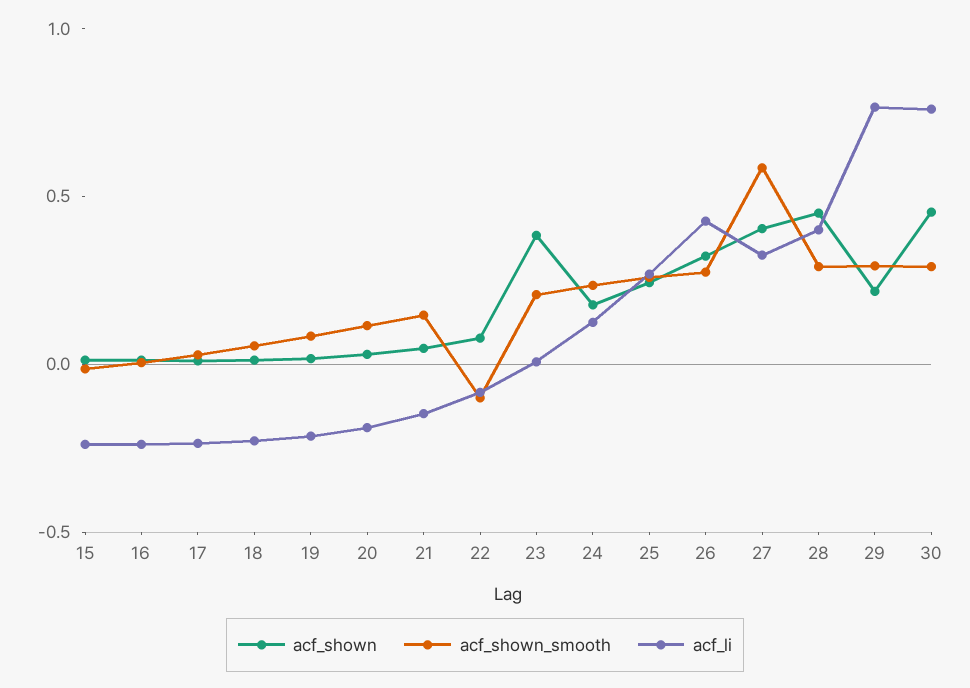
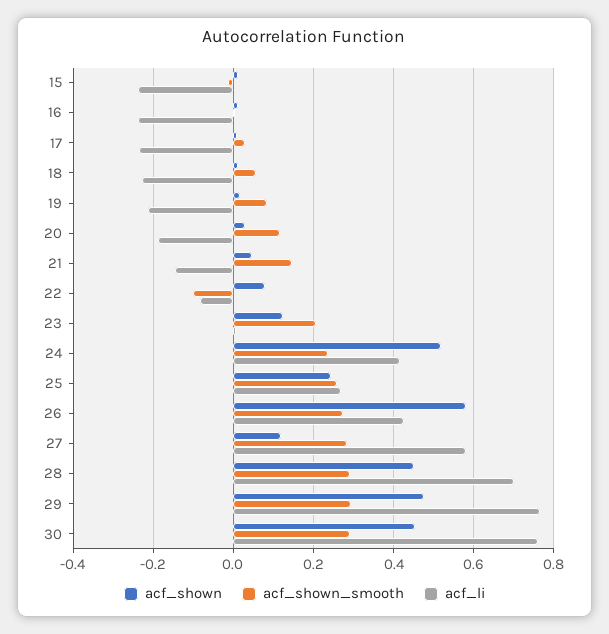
acf_shown, 23: 0.4 -> 0.12
acf_shown, 24: 0.2 -> 0.52
acf_li, 24: 0.1 -> 0.42
acf_shown, 26: 0.3 -> 0.58
acf_shown, 27: 0.4 -> 0.12
acf_shown_smooth, 27: 0.6 -> 0.28
acf_li, 27: 0.3 -> 0.58
acf_li, 28: 0.4 -> 0.7
acf_shown, 29: 0.2 -> 0.48

